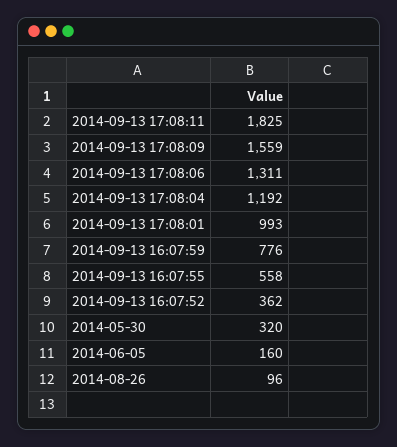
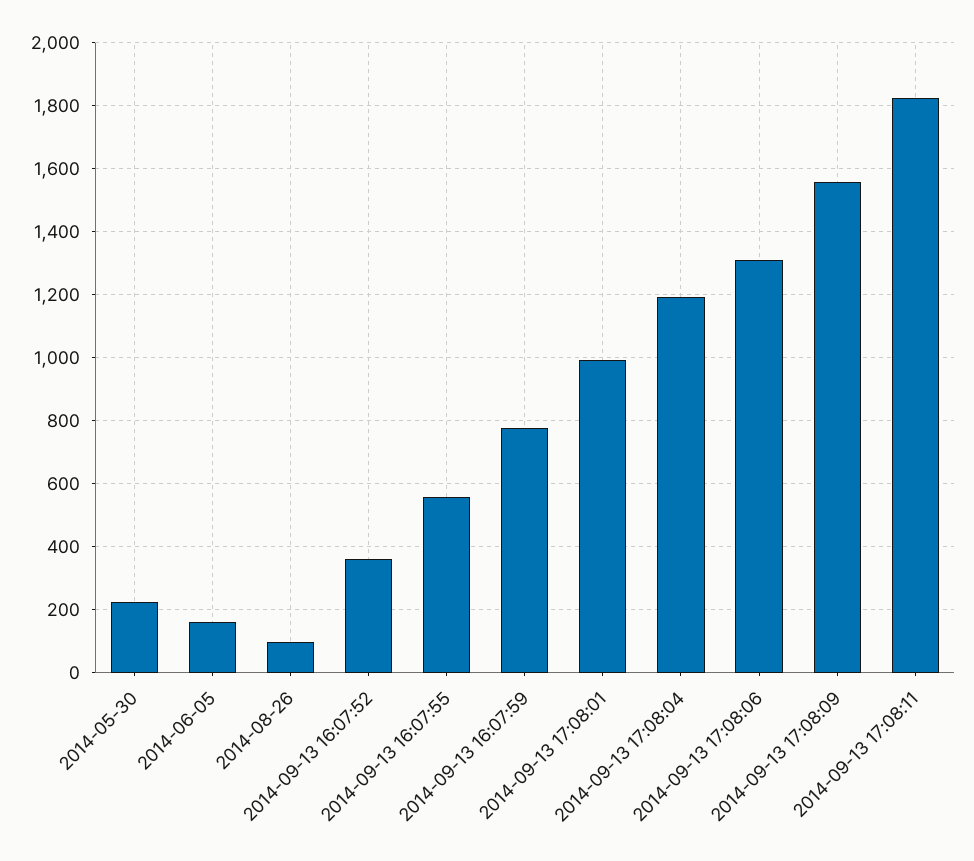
2014-05-30: 320 -> 220

